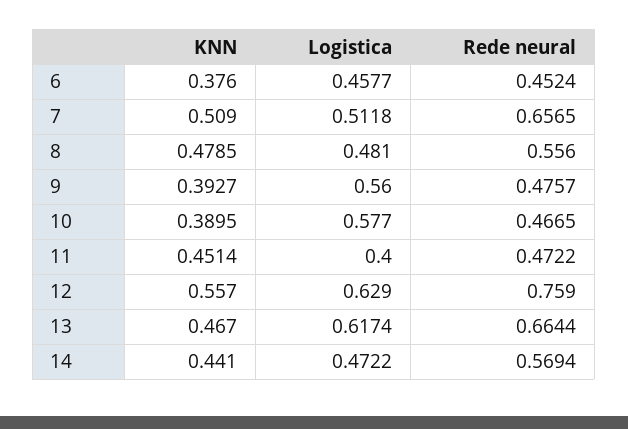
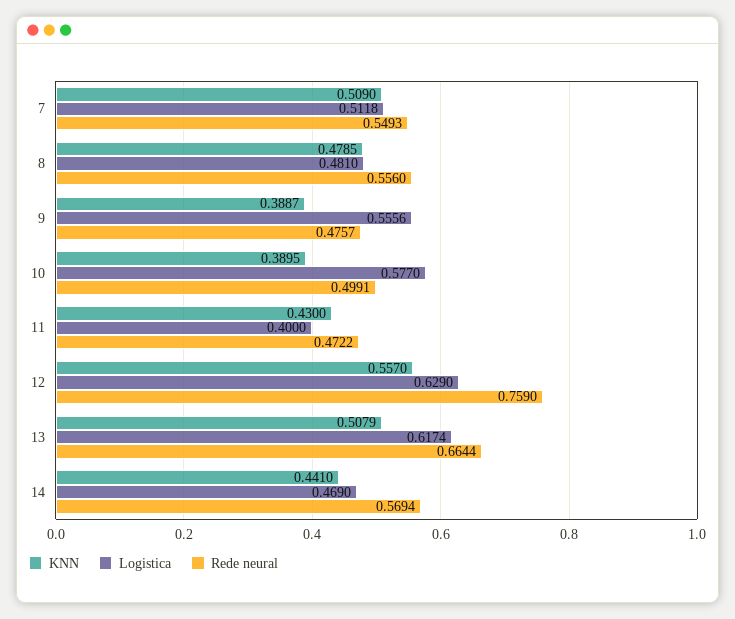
KNN, 6: 0.376 -> none
Logistica, 6: 0.4577 -> none
Rede neural, 6: 0.4524 -> none
Rede neural, 7: 0.6565 -> 0.5493
KNN, 9: 0.3927 -> 0.3887
Logistica, 9: 0.56 -> 0.5556
Rede neural, 10: 0.4665 -> 0.4991
KNN, 11: 0.4514 -> 0.43
KNN, 13: 0.467 -> 0.5079
Logistica, 14: 0.4722 -> 0.469

